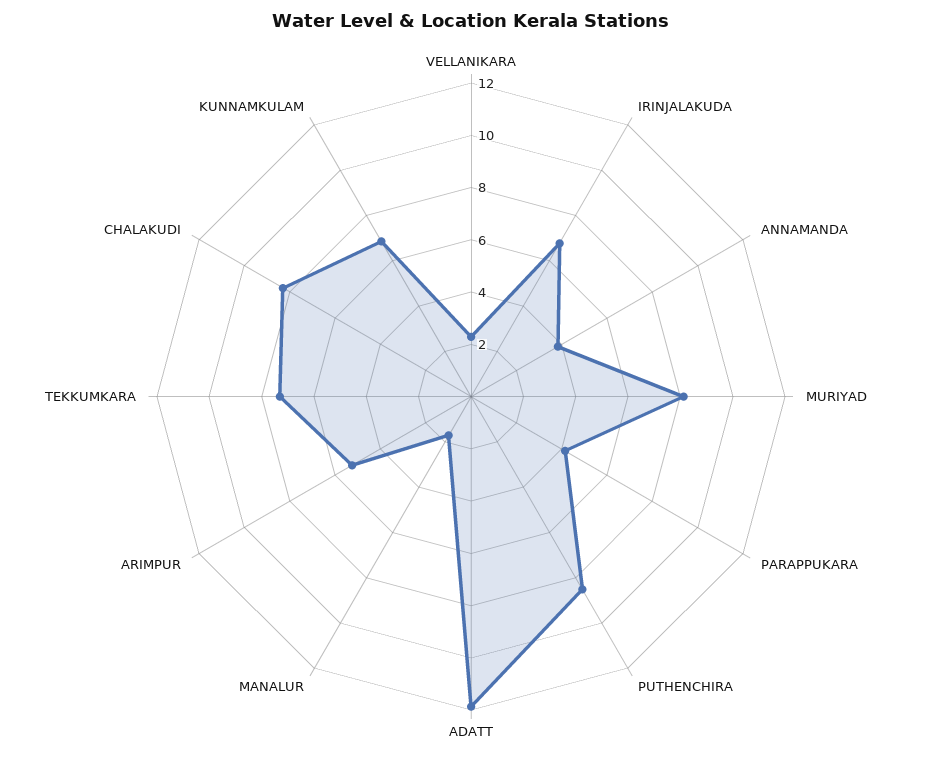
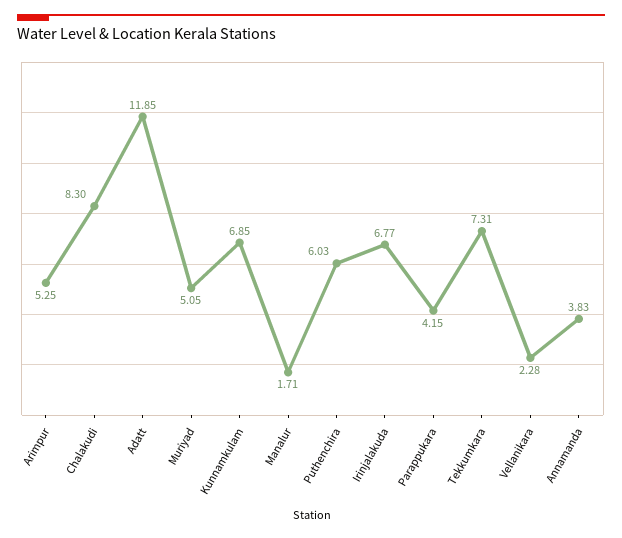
MURIYAD: 8 -> 5.05
PUTHENCHIRA: 8.5 -> 6.03

